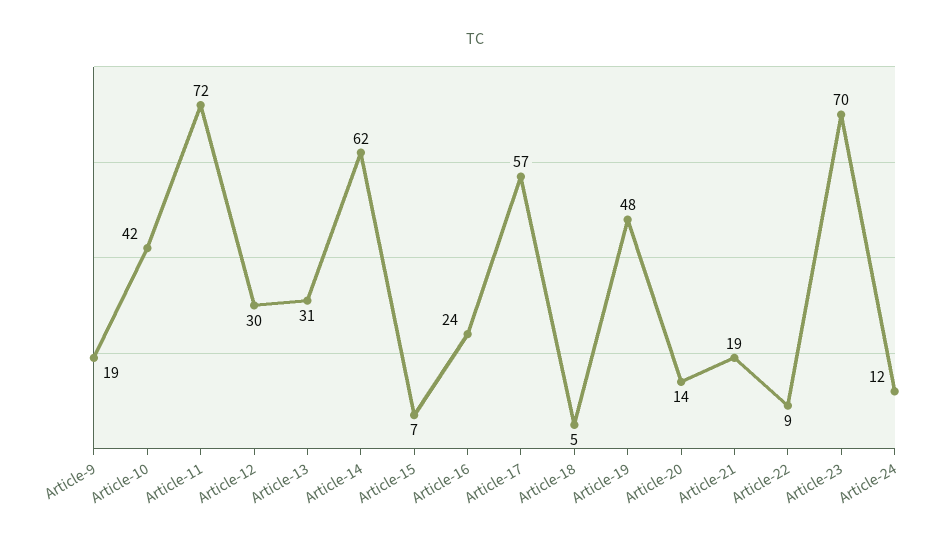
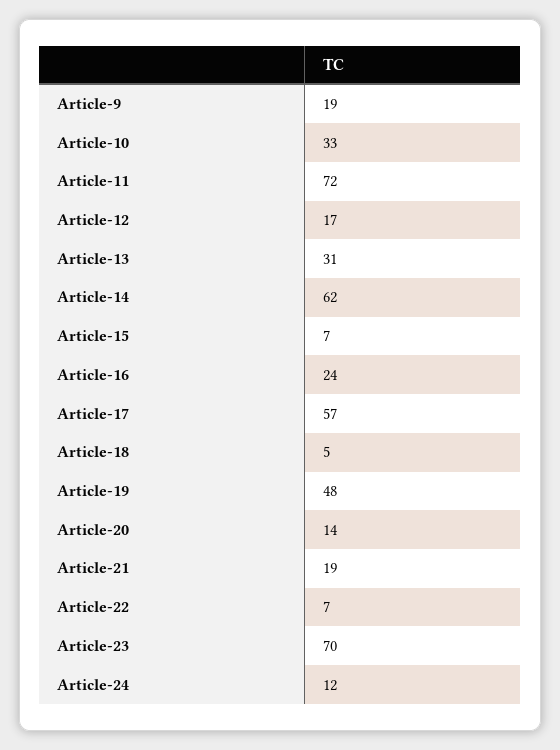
Article-10: 42 -> 33
Article-12: 30 -> 17
Article-22: 9 -> 7

